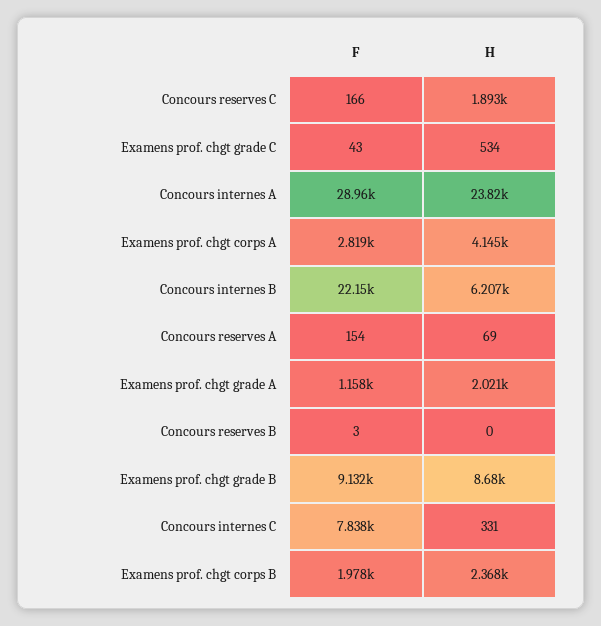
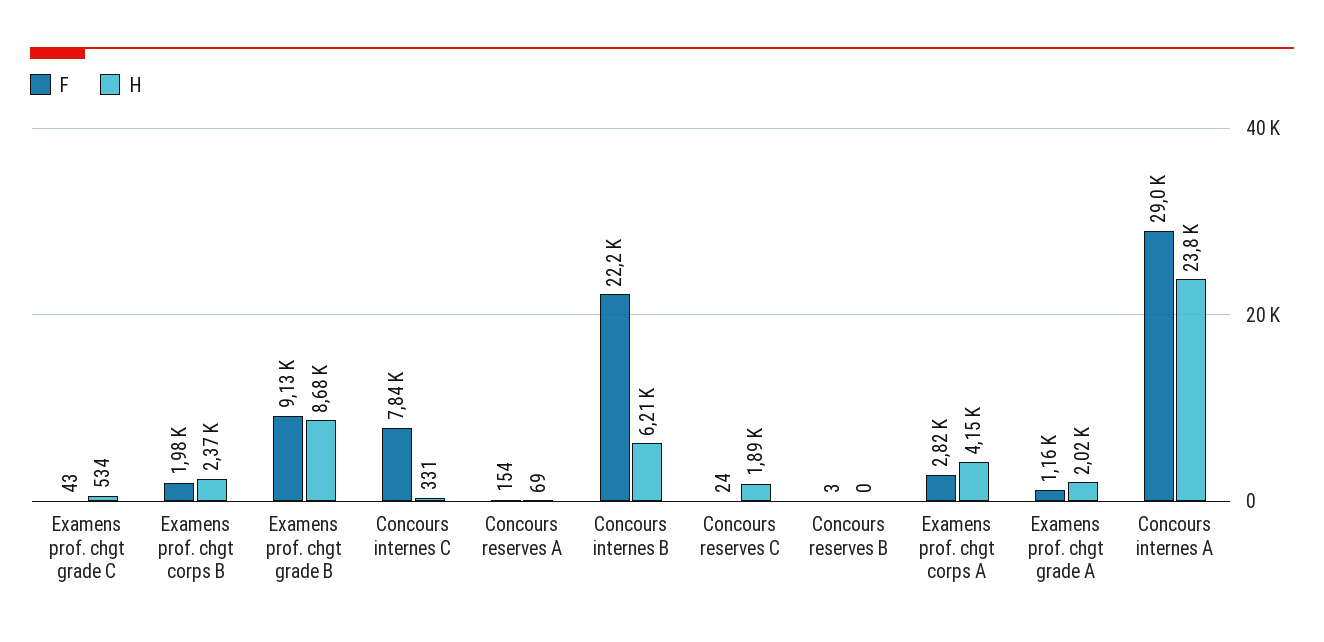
F, Concours reserves C: 166 -> 24

